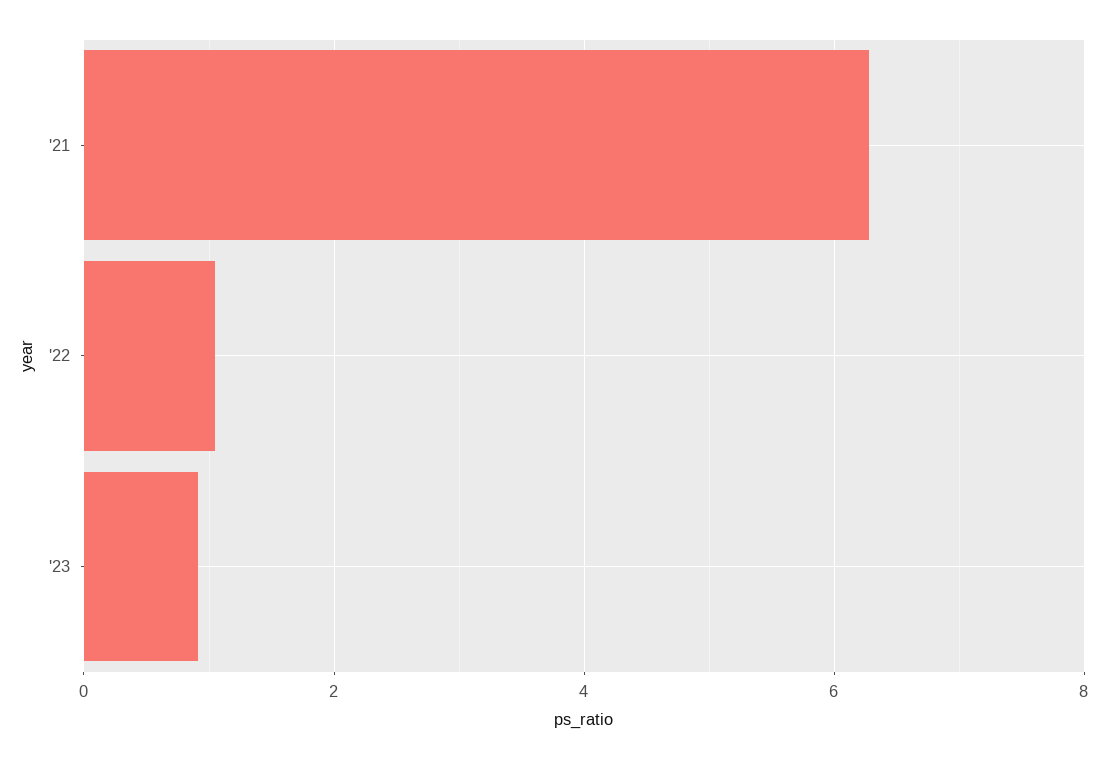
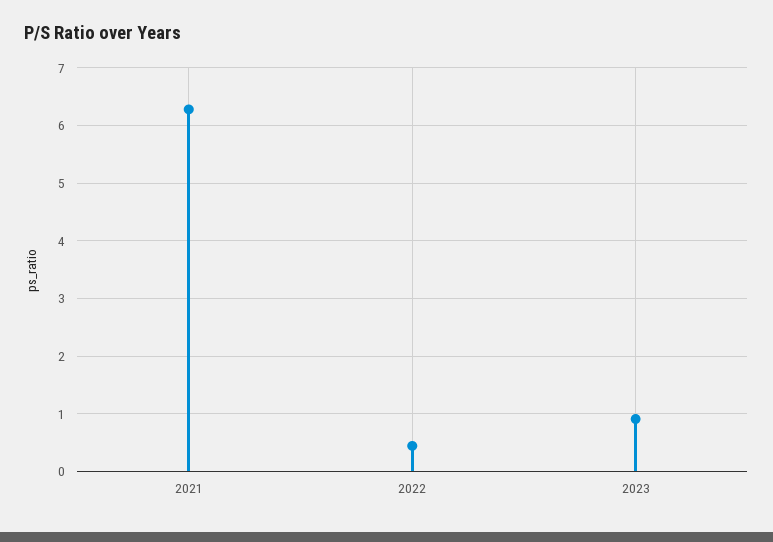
'22: 1 -> 0.4

